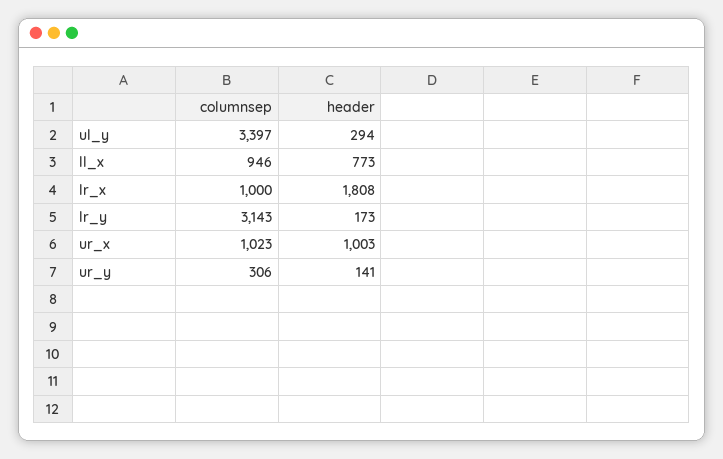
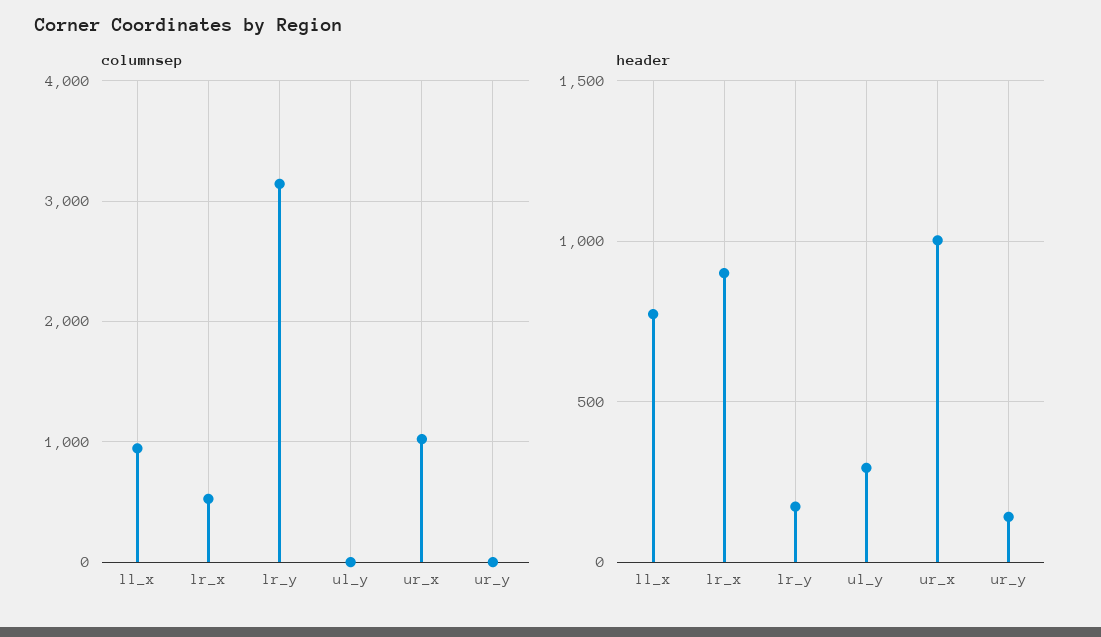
columnsep, ul_y: 3397 -> 0
columnsep, lr_x: 1000 -> 500
header, lr_x: 1808 -> 900
columnsep, ur_y: 306 -> 0

